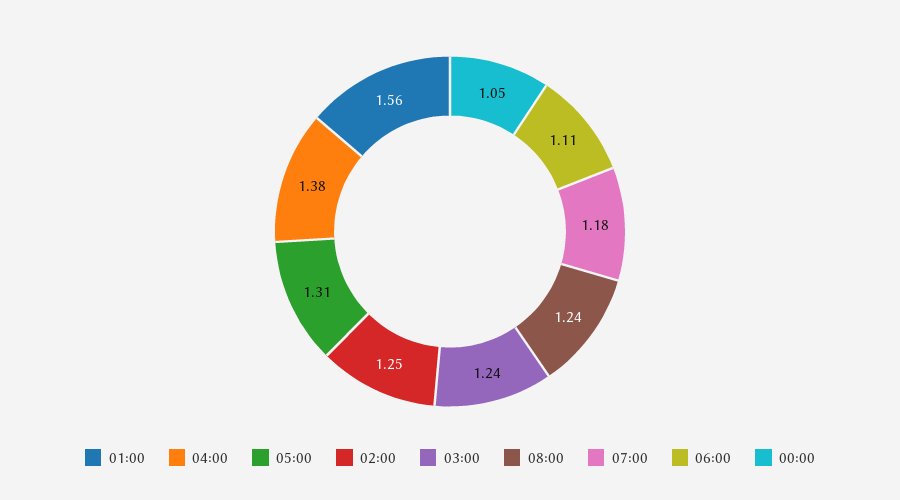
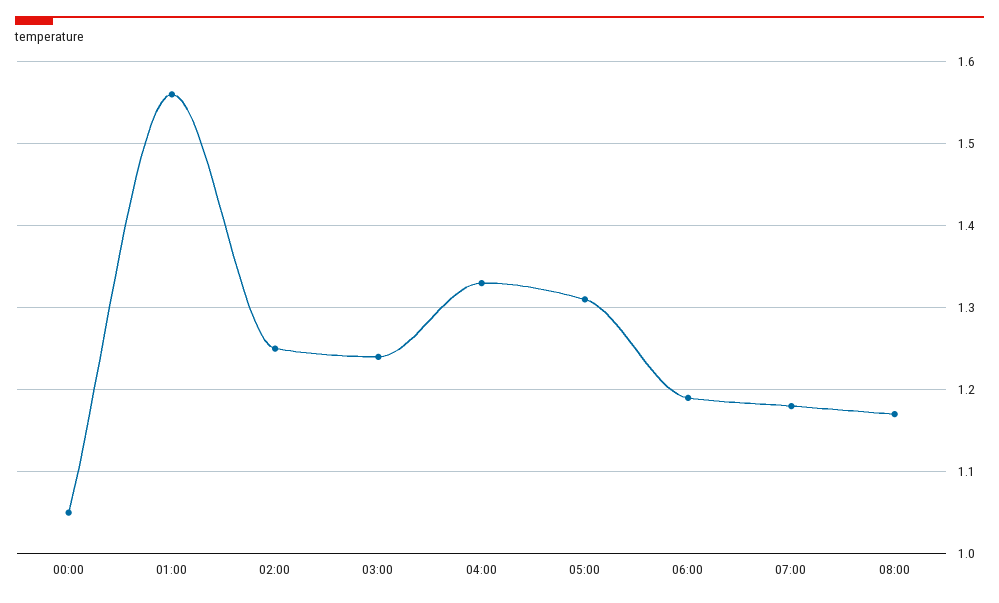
04:00: 1.38 -> 1.33
08:00: 1.24 -> 1.17
06:00: 1.11 -> 1.19

